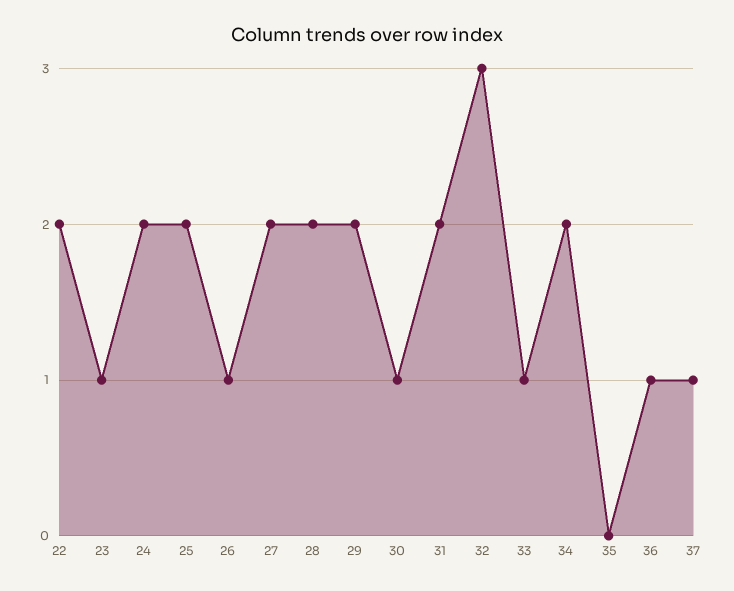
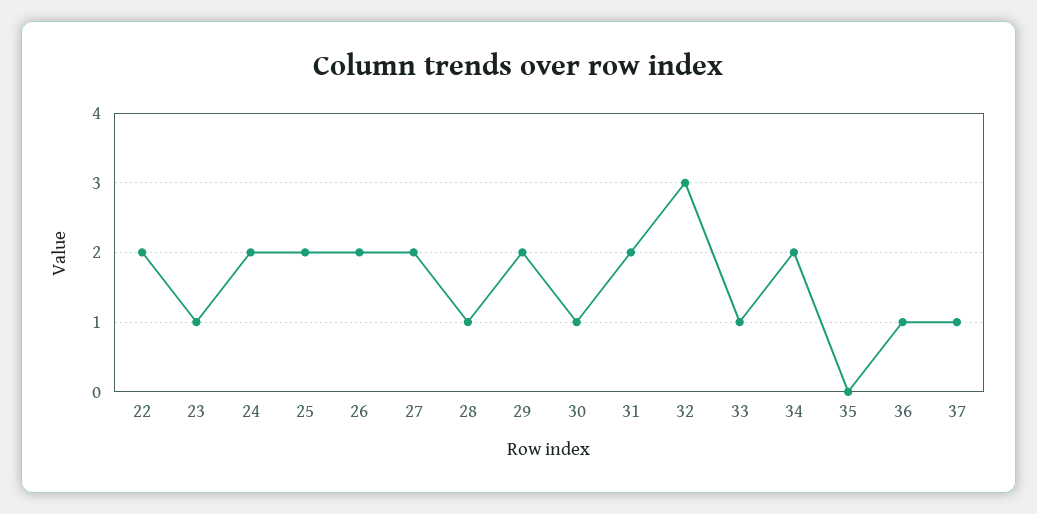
26: 1 -> 2
28: 2 -> 1

